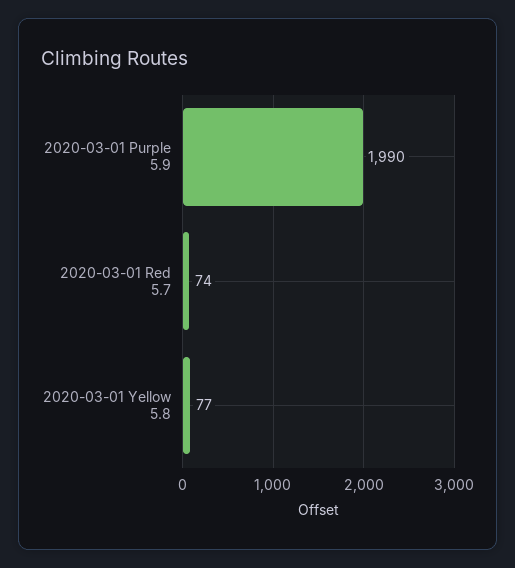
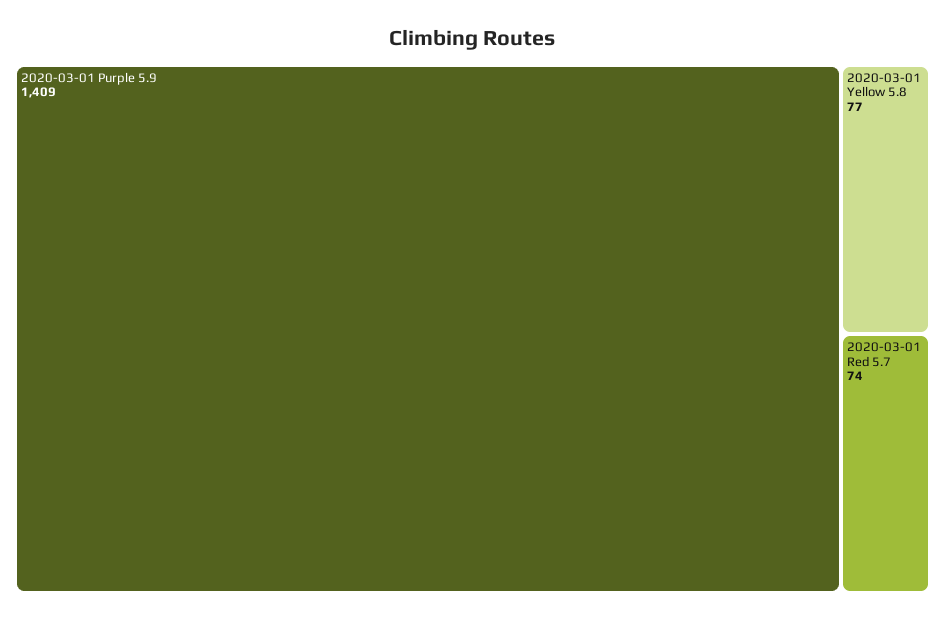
2020-03-01 Purple 5.9: 1990 -> 1409

